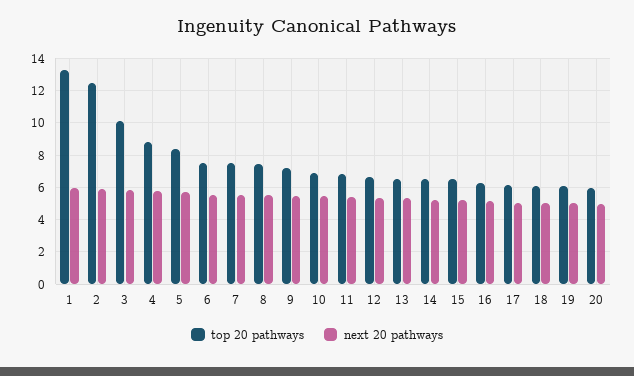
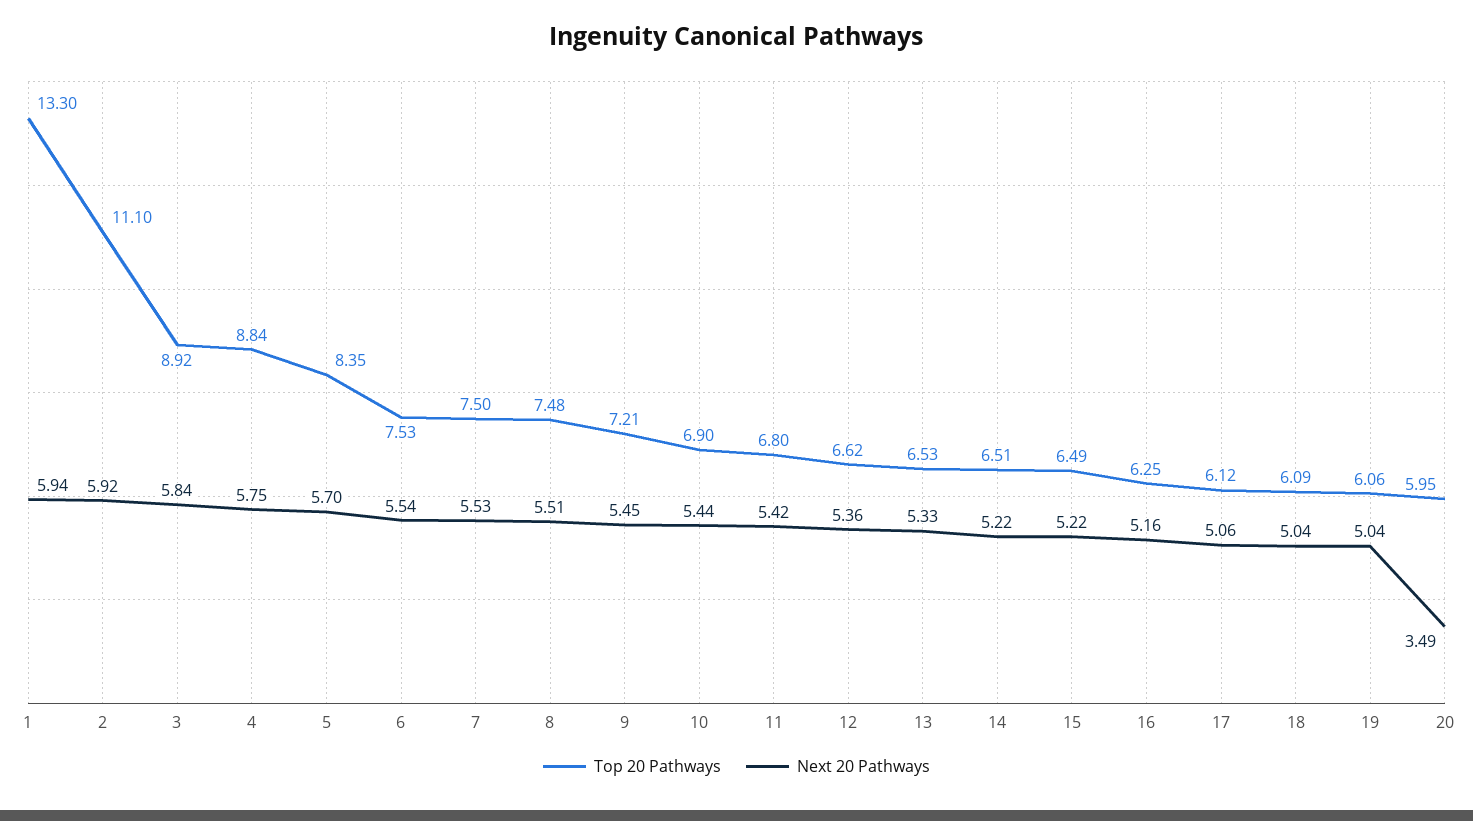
top 20 pathways, 2: 12.5 -> 11.1
top 20 pathways, 3: 10 -> 8.92
next 20 pathways, 20: 5 -> 3.49

